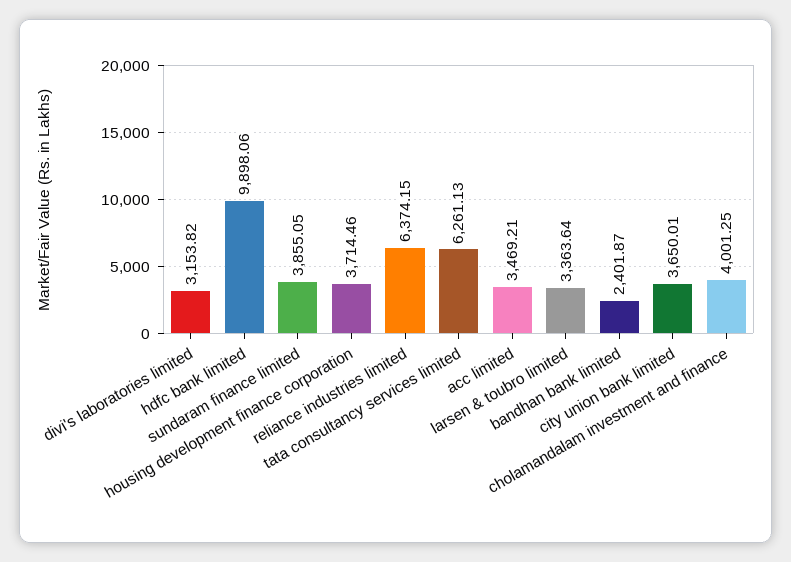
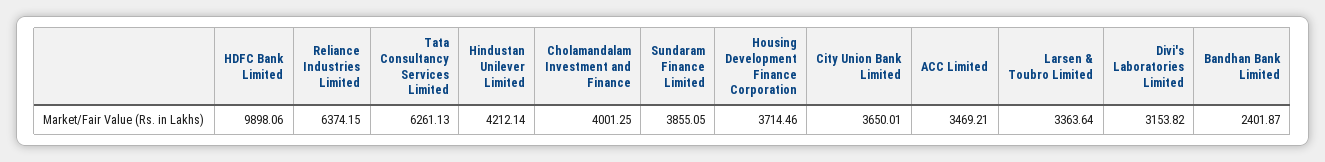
Hindustan Unilever Limited: none -> 4212.14

